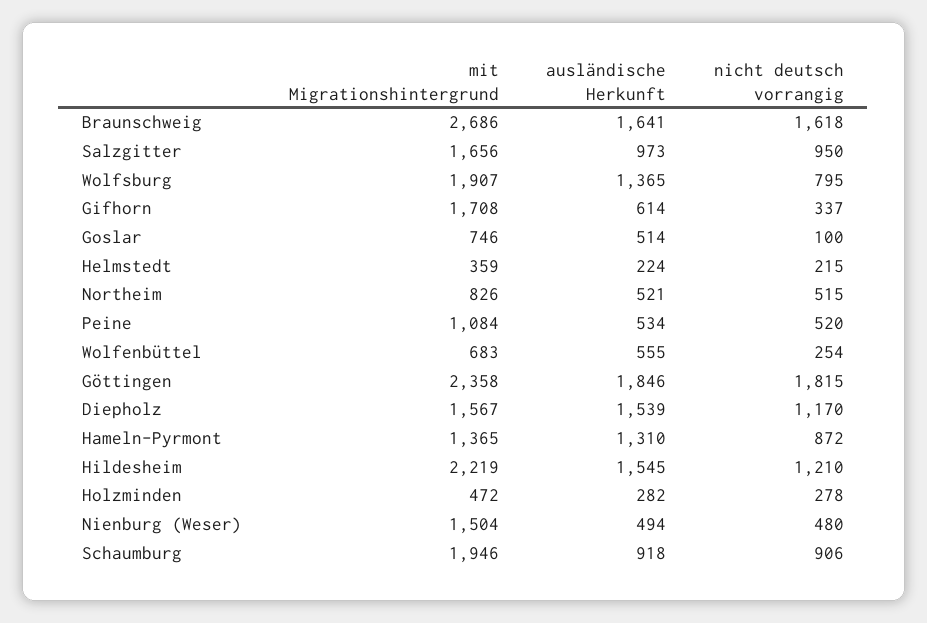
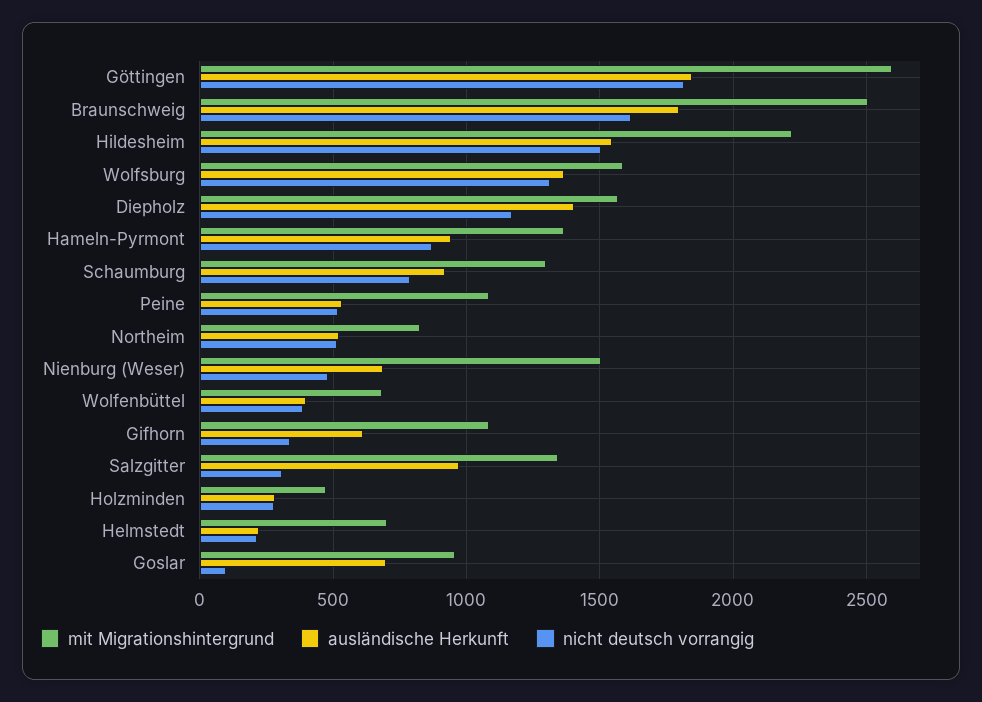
mit Migrationshintergrund, Braunschweig: 2686 -> 2500
ausländische Herkunft, Braunschweig: 1641 -> 1800
mit Migrationshintergrund, Salzgitter: 1656 -> 1350
nicht deutsch vorrangig, Salzgitter: 950 -> 300
mit Migrationshintergrund, Wolfsburg: 1907 -> 1600
nicht deutsch vorrangig, Wolfsburg: 795 -> 1300
mit Migrationshintergrund, Gifhorn: 1708 -> 1100
mit Migrationshintergrund, Goslar: 746 -> 950
ausländische Herkunft, Goslar: 514 -> 700
mit Migrationshintergrund, Helmstedt: 359 -> 700
ausländische Herkunft, Wolfenbüttel: 555 -> 400
nicht deutsch vorrangig, Wolfenbüttel: 254 -> 400
mit Migrationshintergrund, Göttingen: 2358 -> 2600
ausländische Herkunft, Diepholz: 1539 -> 1400
ausländische Herkunft, Hameln-Pyrmont: 1310 -> 950
nicht deutsch vorrangig, Hildesheim: 1210 -> 1500
ausländische Herkunft, Nienburg (Weser): 494 -> 700
mit Migrationshintergrund, Schaumburg: 1946 -> 1300
nicht deutsch vorrangig, Schaumburg: 906 -> 800

